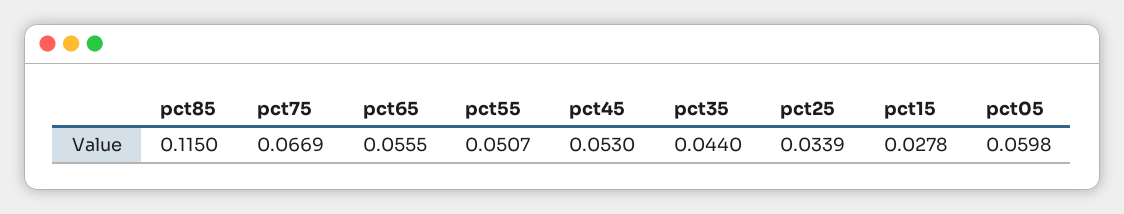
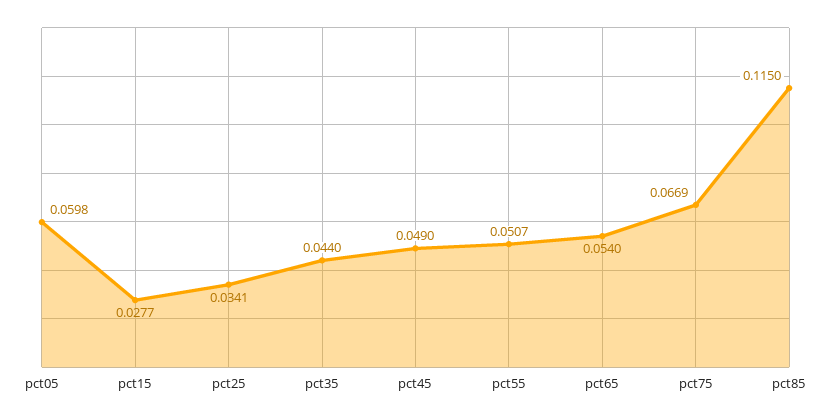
pct65: 0.0555 -> 0.054
pct45: 0.053 -> 0.049
pct25: 0.0339 -> 0.0341
pct15: 0.0278 -> 0.0277

